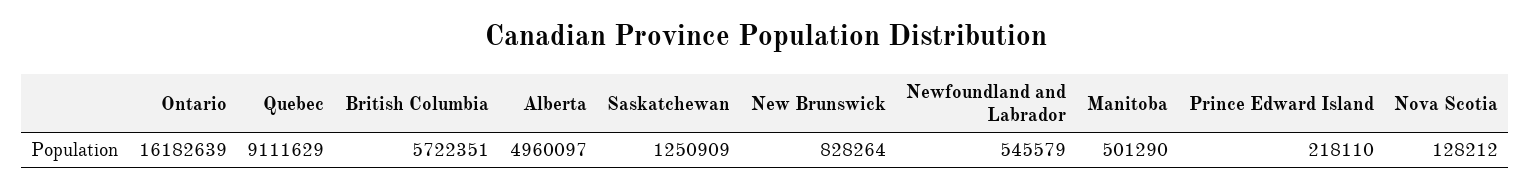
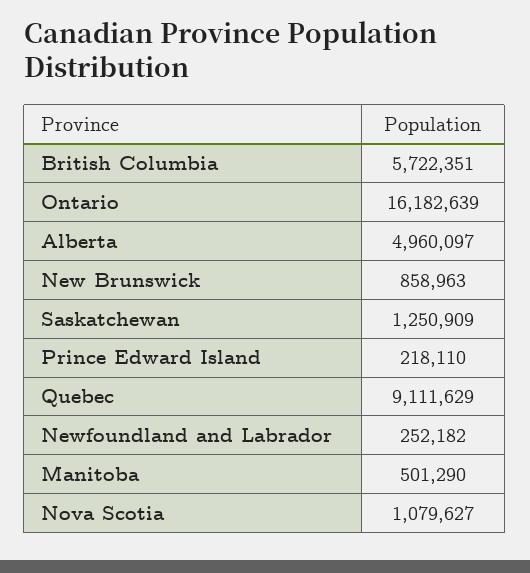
New Brunswick: 828264 -> 858963
Newfoundland and Labrador: 545579 -> 252182
Nova Scotia: 128212 -> 1079627

